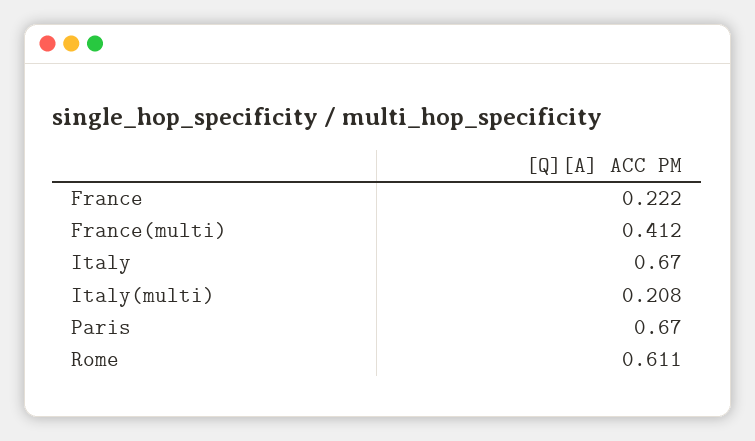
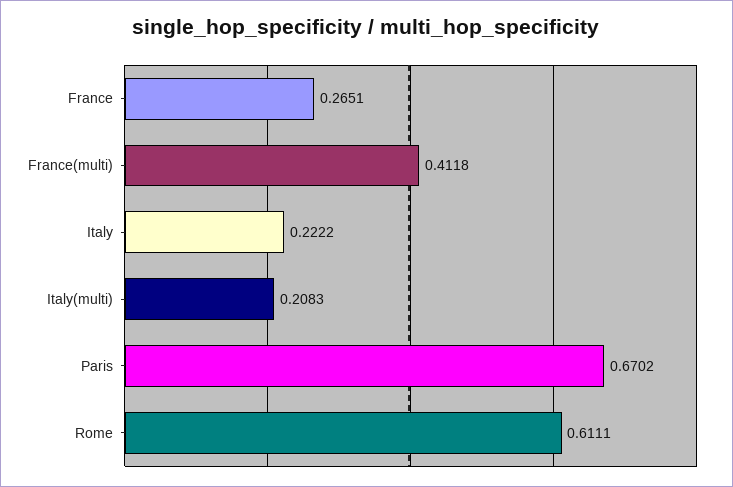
France: 0.222 -> 0.2651
Italy: 0.67 -> 0.2222

